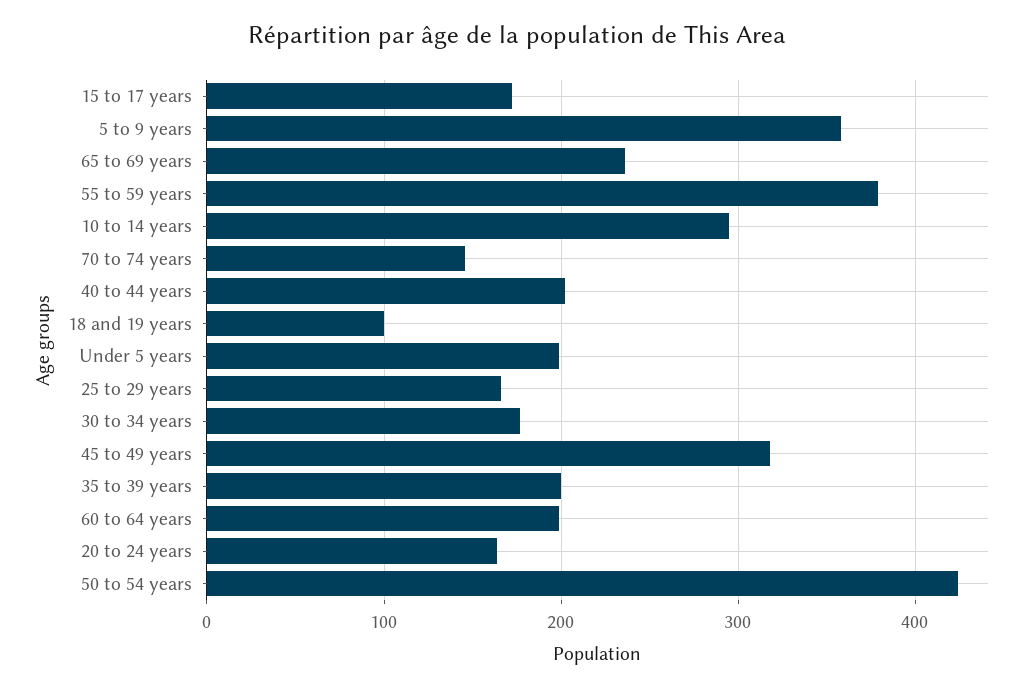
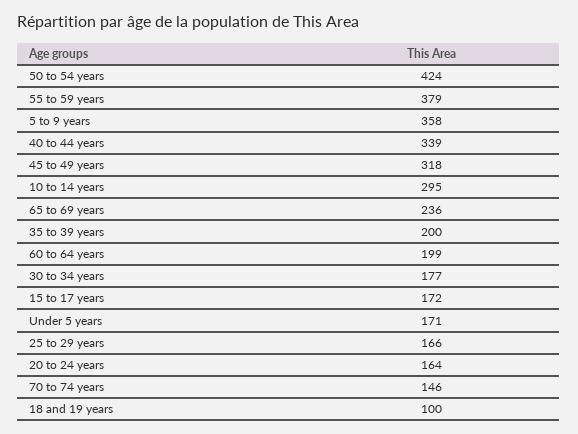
40 to 44 years: 200 -> 339
Under 5 years: 200 -> 171

